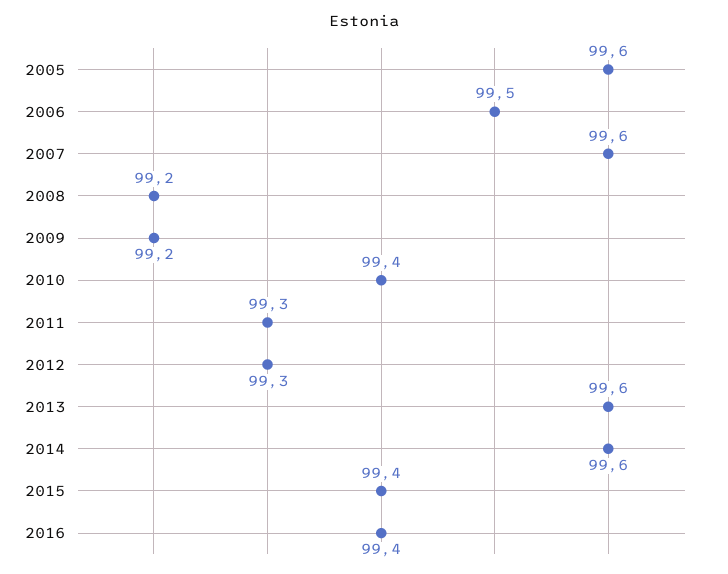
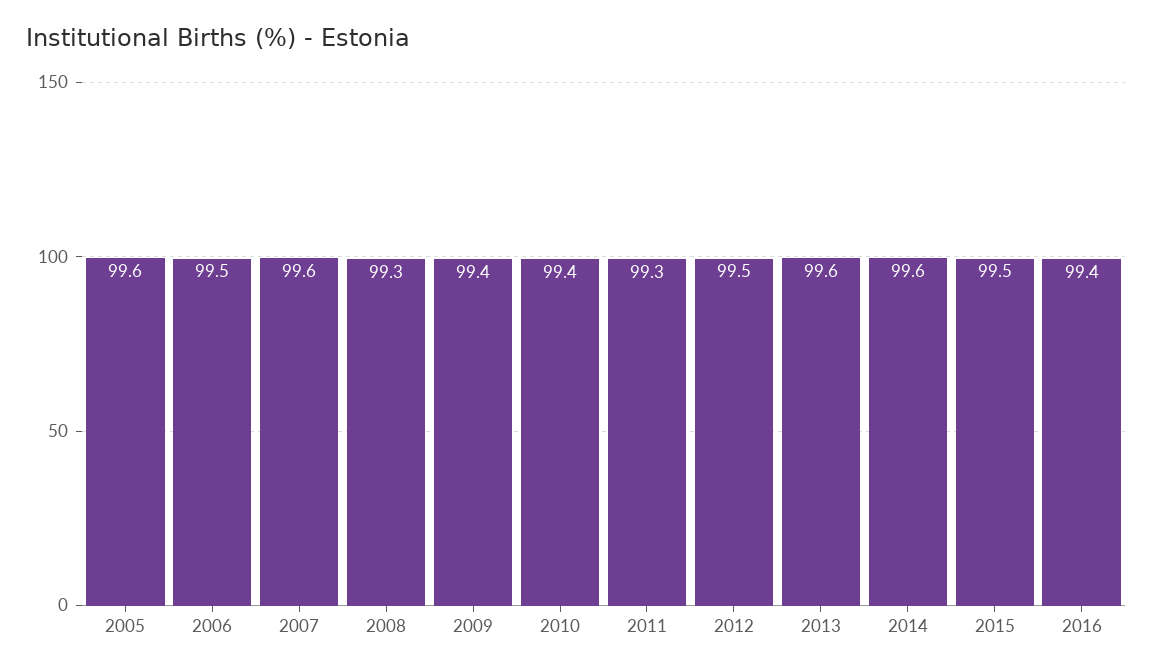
2008: 99.2 -> 99.3
2009: 99.2 -> 99.4
2012: 99.3 -> 99.5
2015: 99.4 -> 99.5

